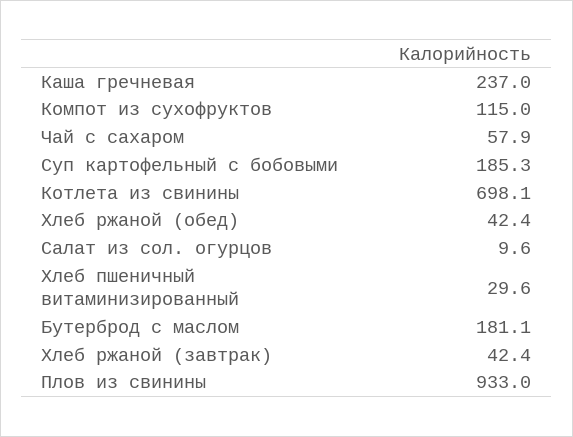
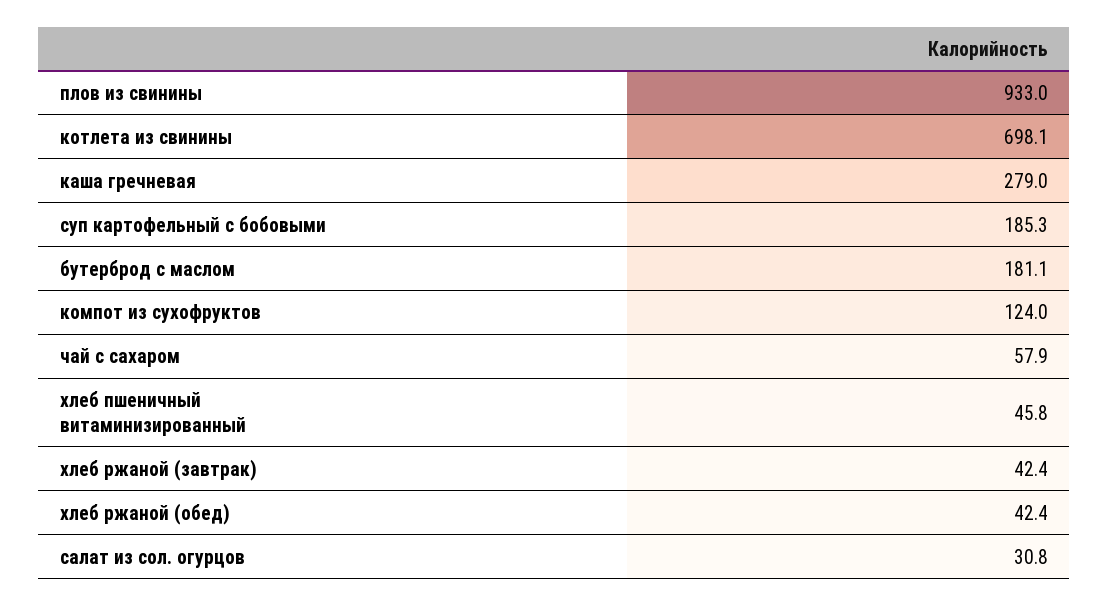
Каша гречневая: 237 -> 279
Компот из сухофруктов: 115 -> 124
Салат из сол. огурцов: 9.6 -> 30.8
Хлеб пшеничный витаминизированный: 29.6 -> 45.8

